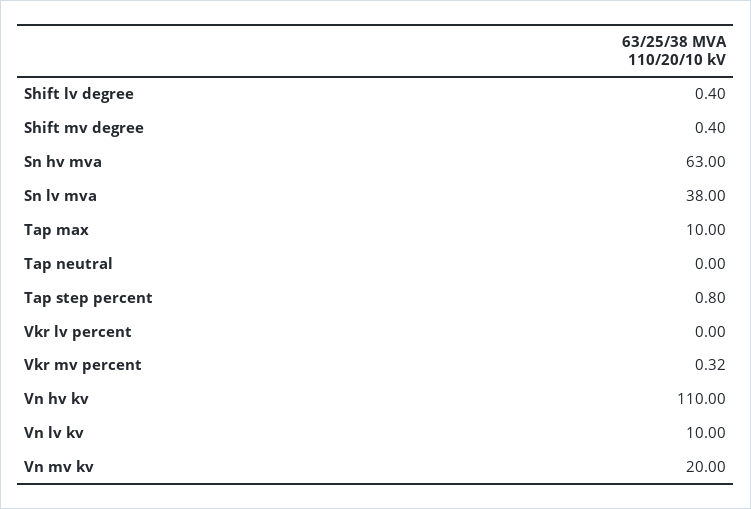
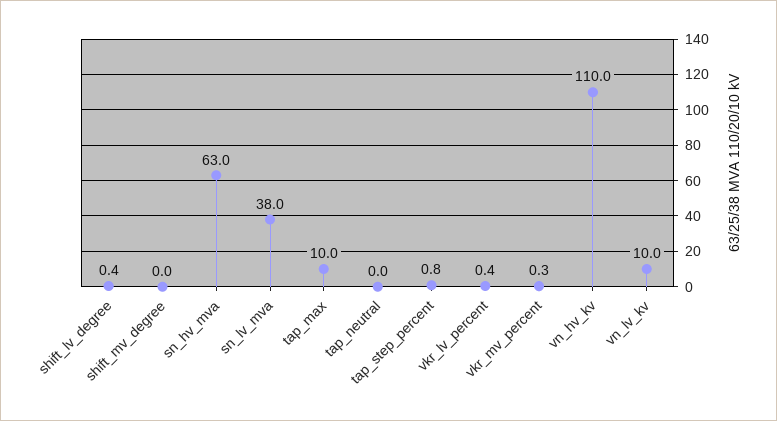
Shift mv degree: 0.4 -> 0
Vkr lv percent: 0 -> 0.4
Vn mv kv: 20 -> none

